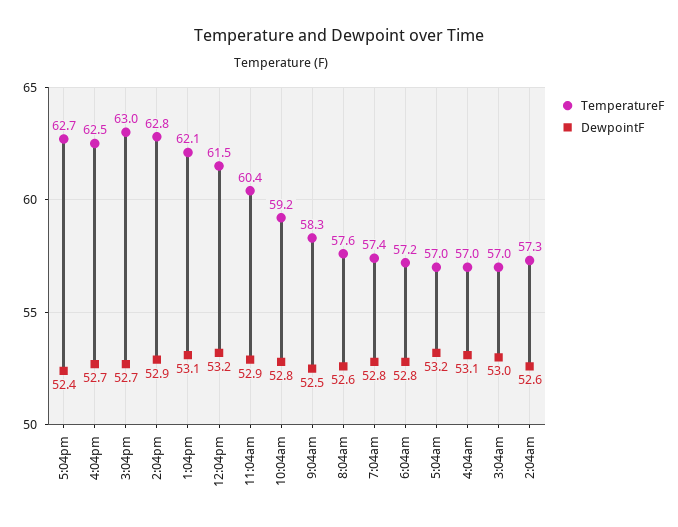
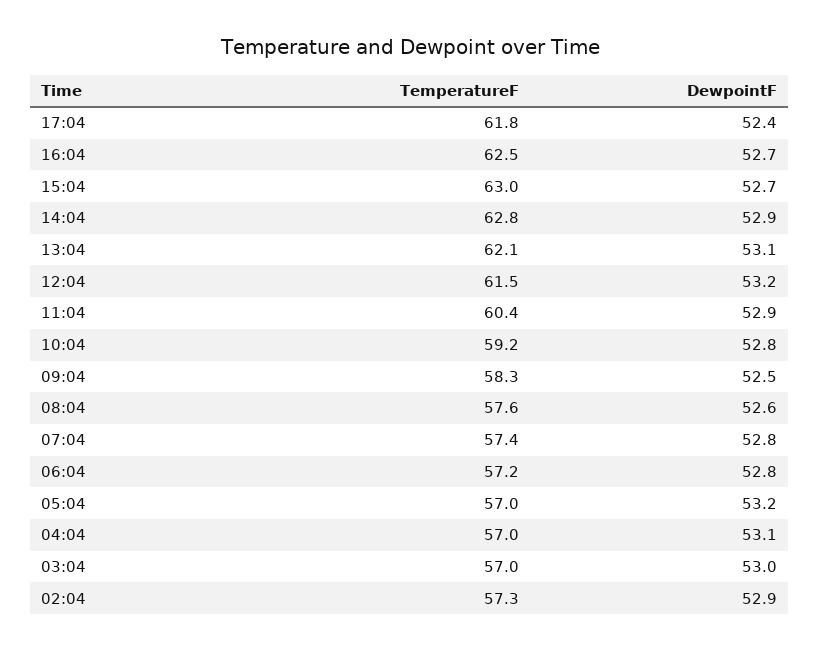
TemperatureF, 5:04pm: 62.7 -> 61.8
DewpointF, 2:04am: 52.6 -> 52.9

